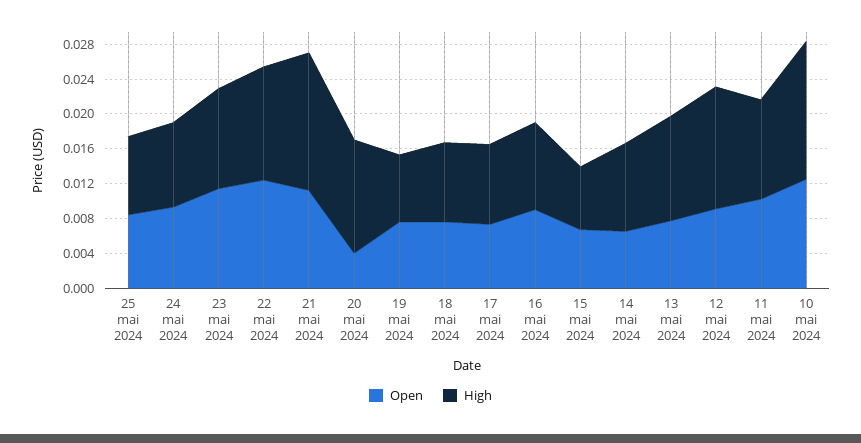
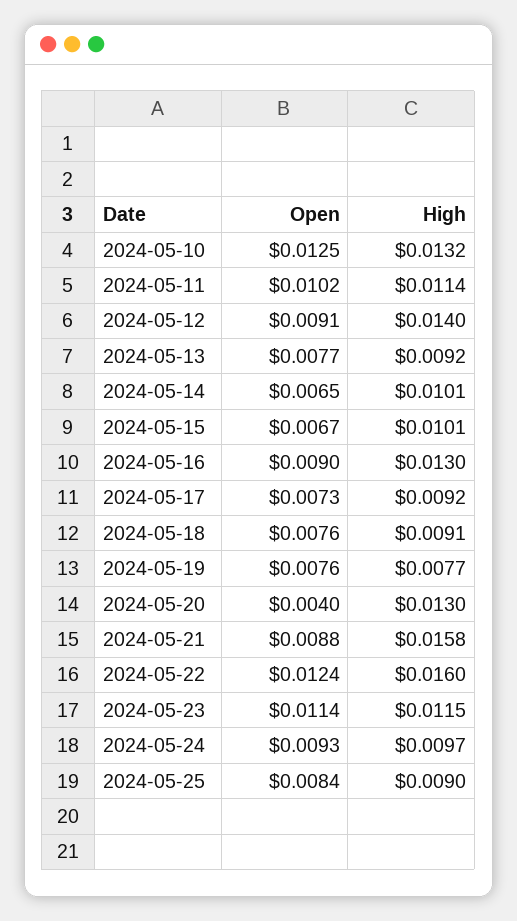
High, 22 mai 2024: 0.013 -> 0.016
Open, 21 mai 2024: 0.011 -> 0.0088
High, 16 mai 2024: 0.01 -> 0.013
High, 15 mai 2024: 0.007 -> 0.0101
High, 13 mai 2024: 0.012 -> 0.0092
High, 10 mai 2024: 0.016 -> 0.0132

